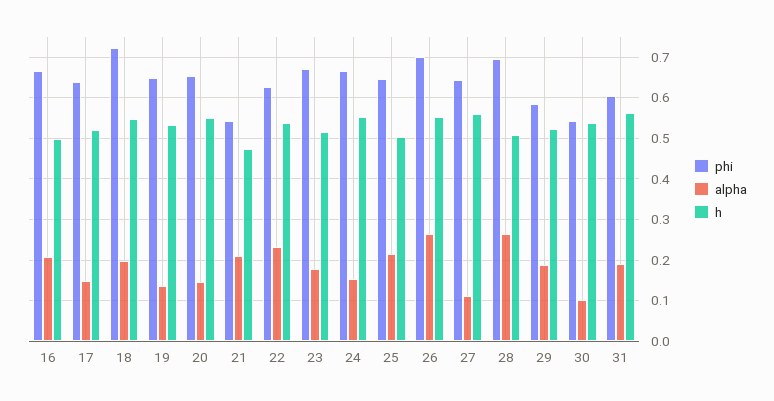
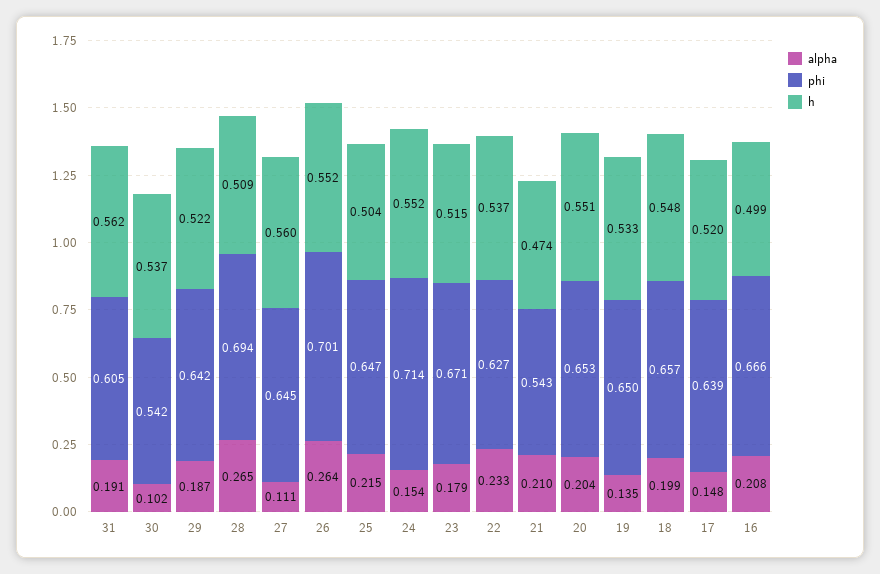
phi, 18: 0.72 -> 0.657
alpha, 20: 0.14 -> 0.204
phi, 24: 0.66 -> 0.714
phi, 29: 0.58 -> 0.642

